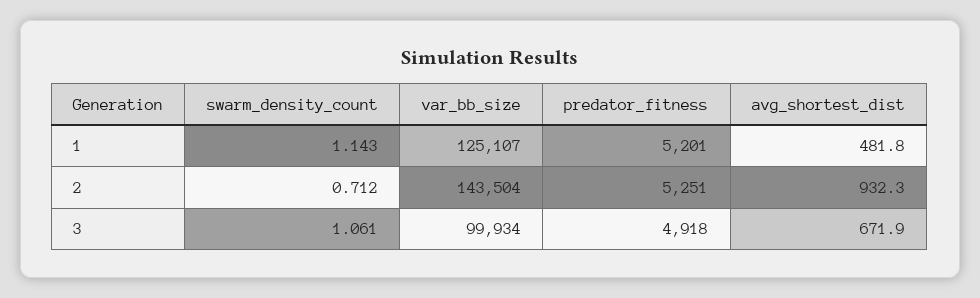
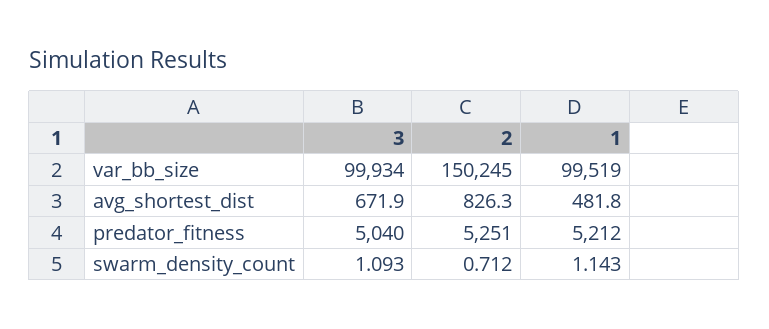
var_bb_size, 1: 125107 -> 99519
predator_fitness, 1: 5201 -> 5212
var_bb_size, 2: 143504 -> 150245
avg_shortest_dist, 2: 932.3 -> 826.3
swarm_density_count, 3: 1.061 -> 1.093
predator_fitness, 3: 4918 -> 5040

